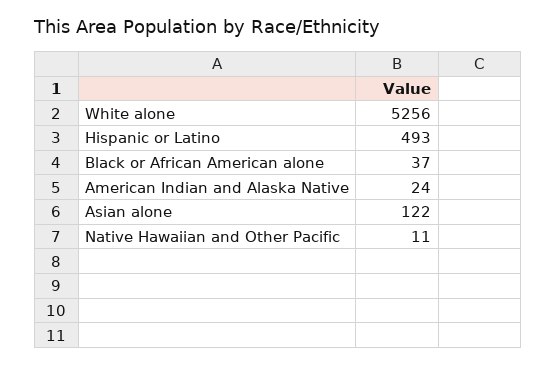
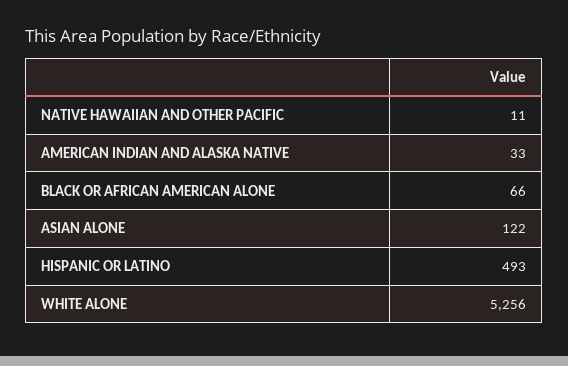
Black or African American alone: 37 -> 66
American Indian and Alaska Native: 24 -> 33

